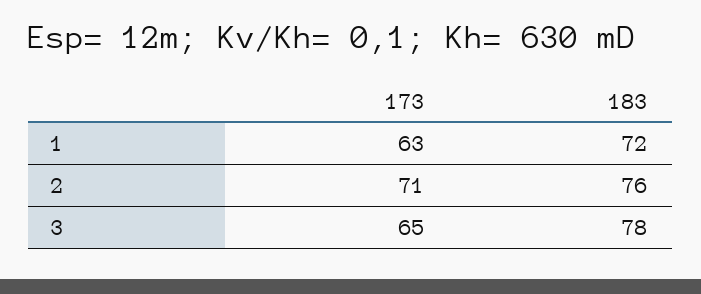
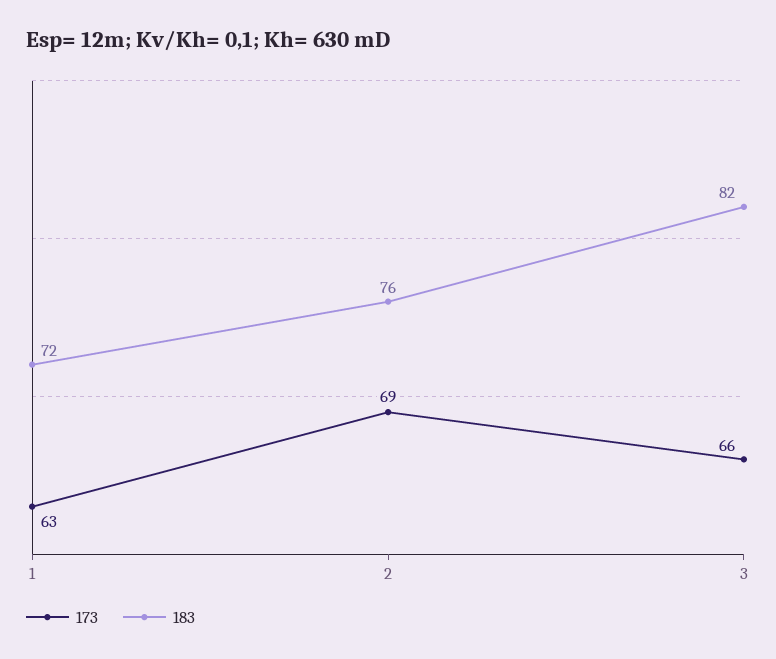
173, 2: 71 -> 69
173, 3: 65 -> 66
183, 3: 78 -> 82

